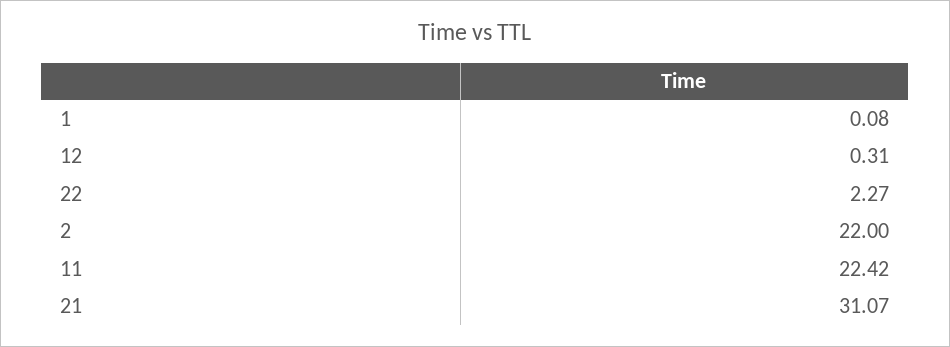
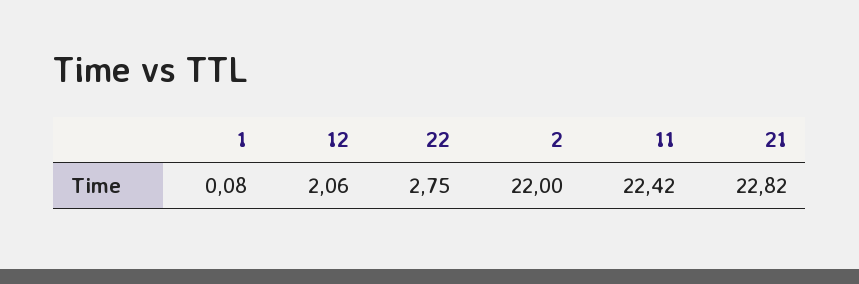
12: 0.31 -> 2.06
22: 2.27 -> 2.75
21: 31.07 -> 22.82

